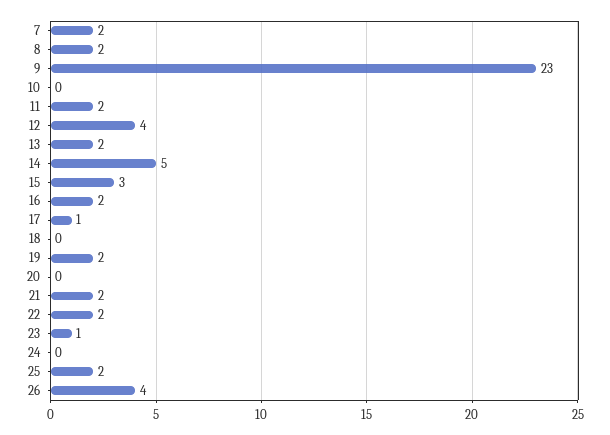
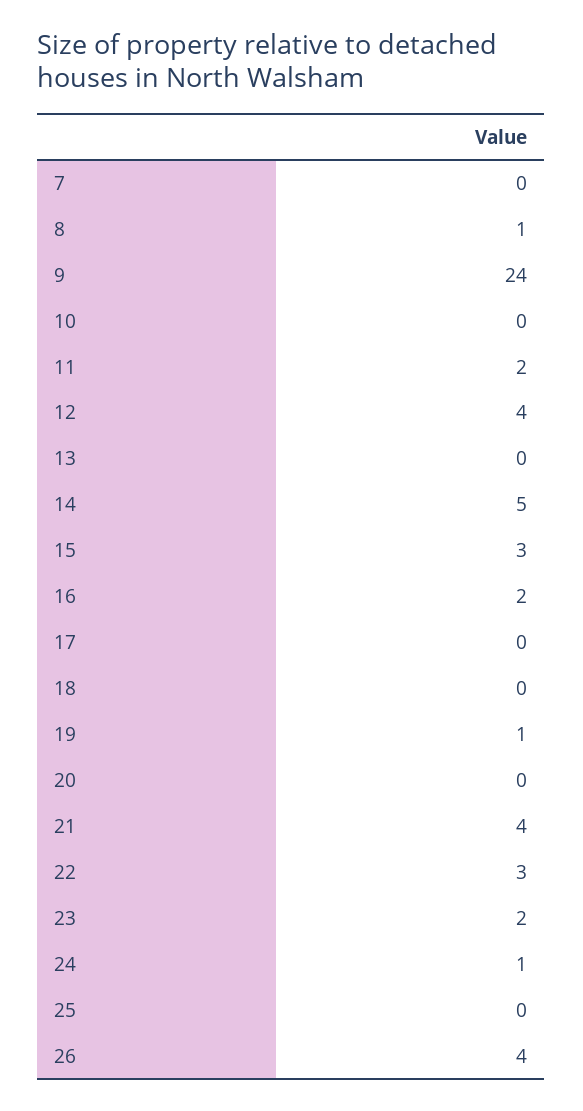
7: 2 -> 0
8: 2 -> 1
9: 23 -> 24
13: 2 -> 0
17: 1 -> 0
19: 2 -> 1
21: 2 -> 4
22: 2 -> 3
23: 1 -> 2
24: 0 -> 1
25: 2 -> 0

